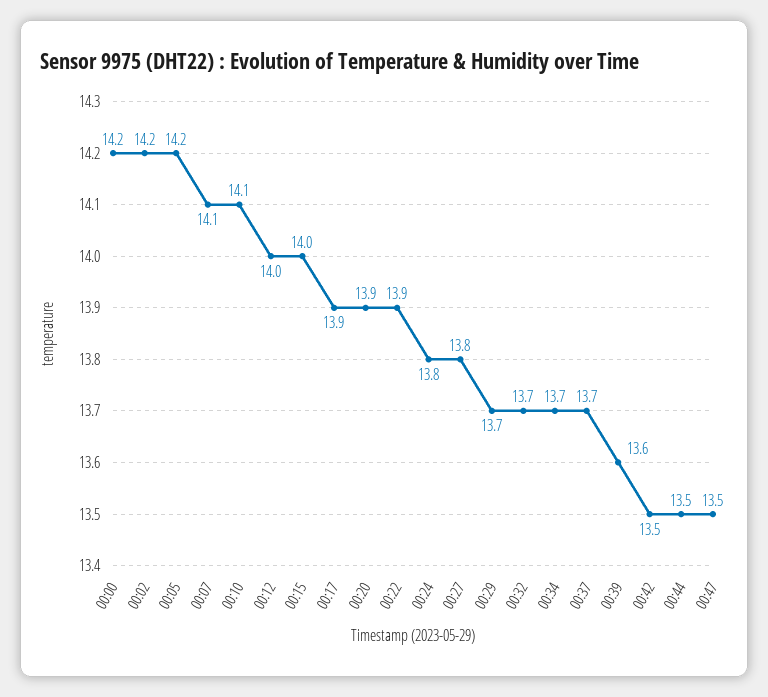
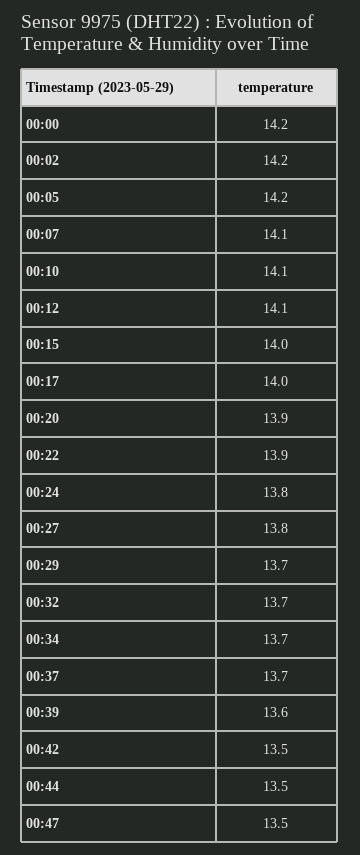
00:12: 14 -> 14.1
00:17: 13.9 -> 14

